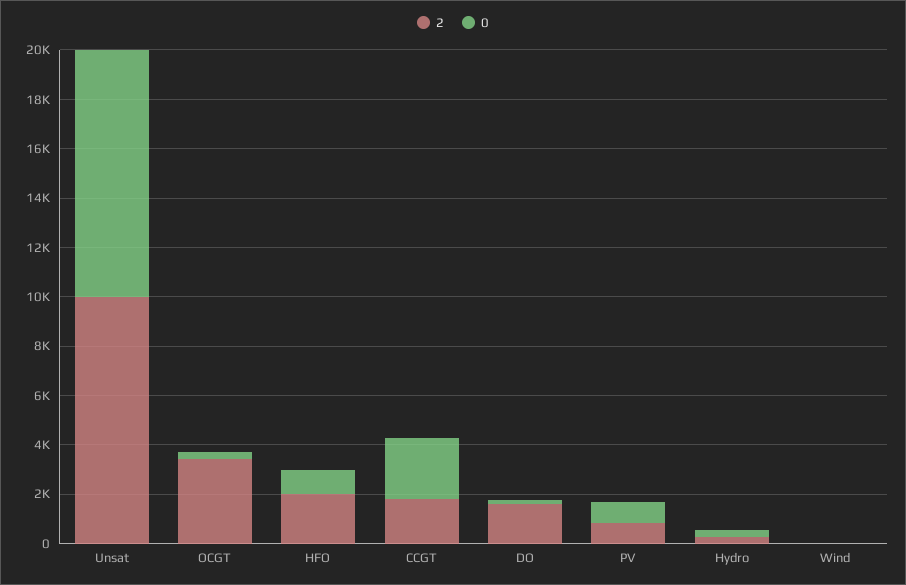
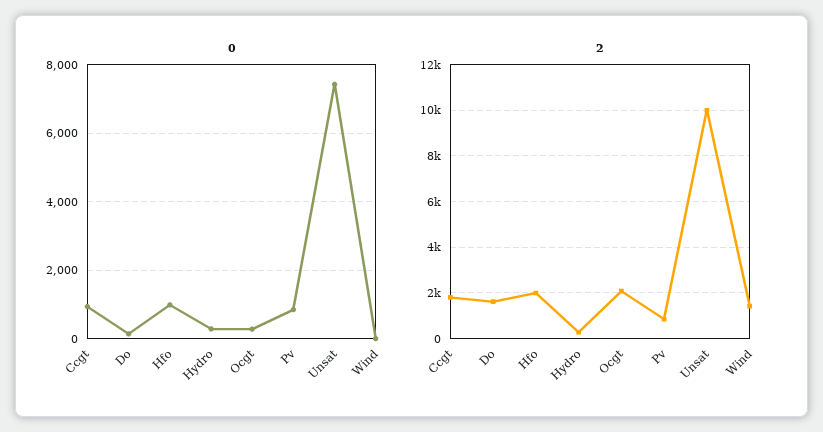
0, Unsat: 10000 -> 7400
2, OCGT: 3500 -> 2000
0, CCGT: 2500 -> 1000
2, Wind: 0 -> 1500

